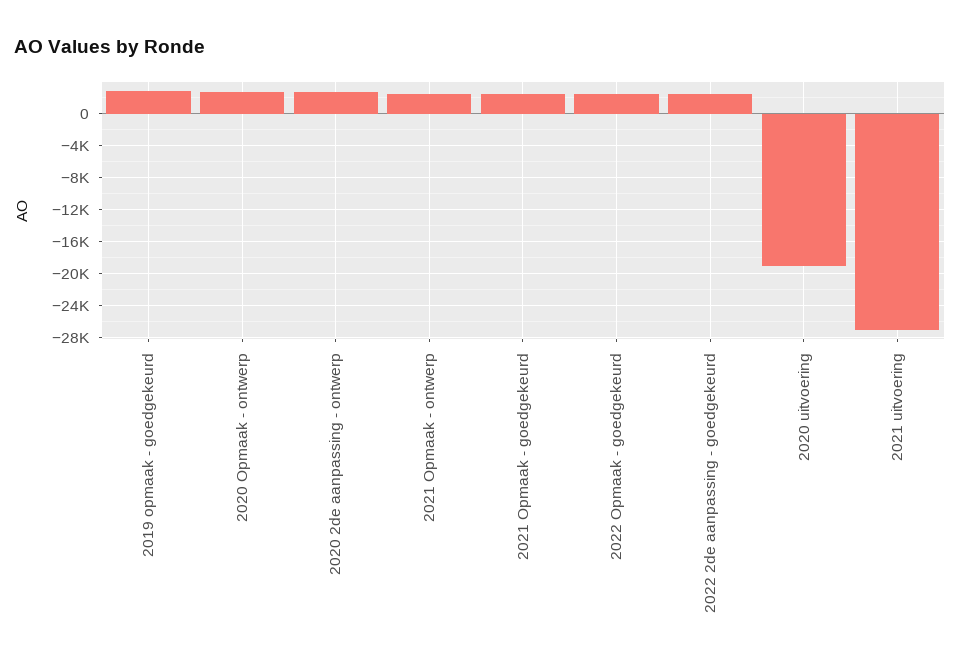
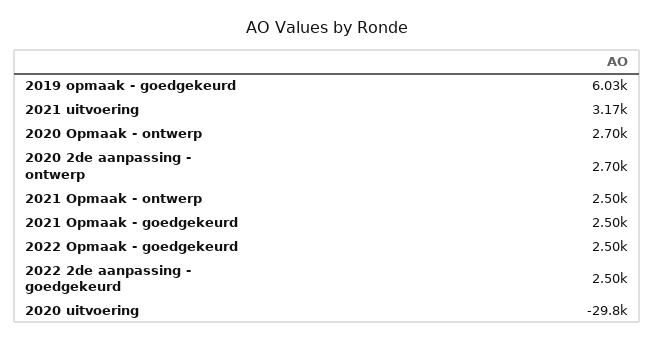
2019 opmaak - goedgekeurd: 3000 -> 6030
2020 uitvoering: -19000 -> -29800
2021 uitvoering: -27000 -> 3170

